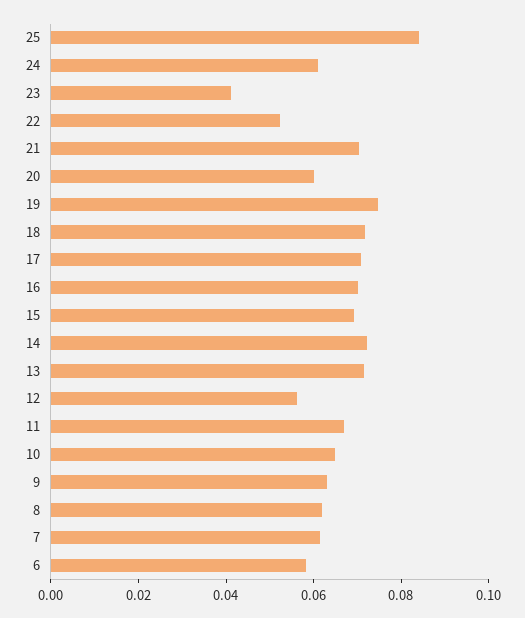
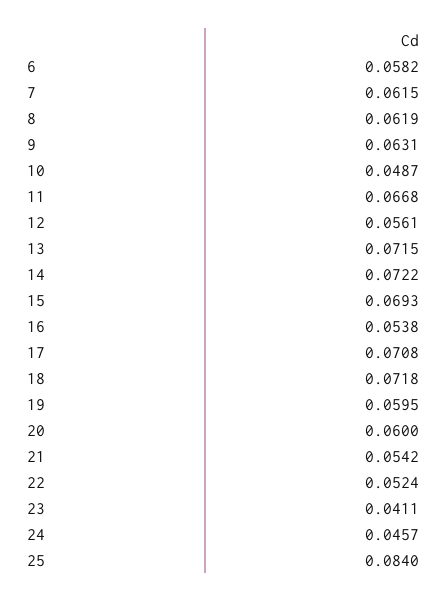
24: 0.06 -> 0.0457
21: 0.07 -> 0.0542
19: 0.075 -> 0.0595
16: 0.07 -> 0.0538
10: 0.065 -> 0.0487

